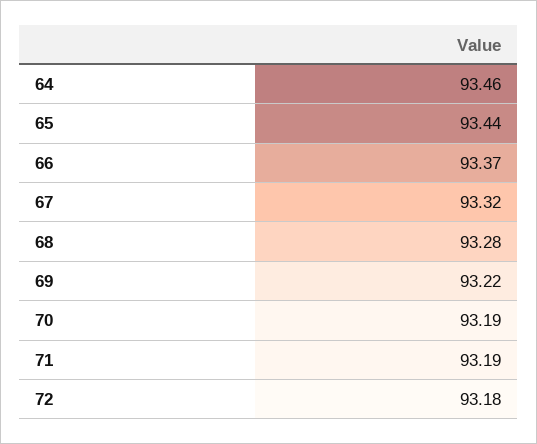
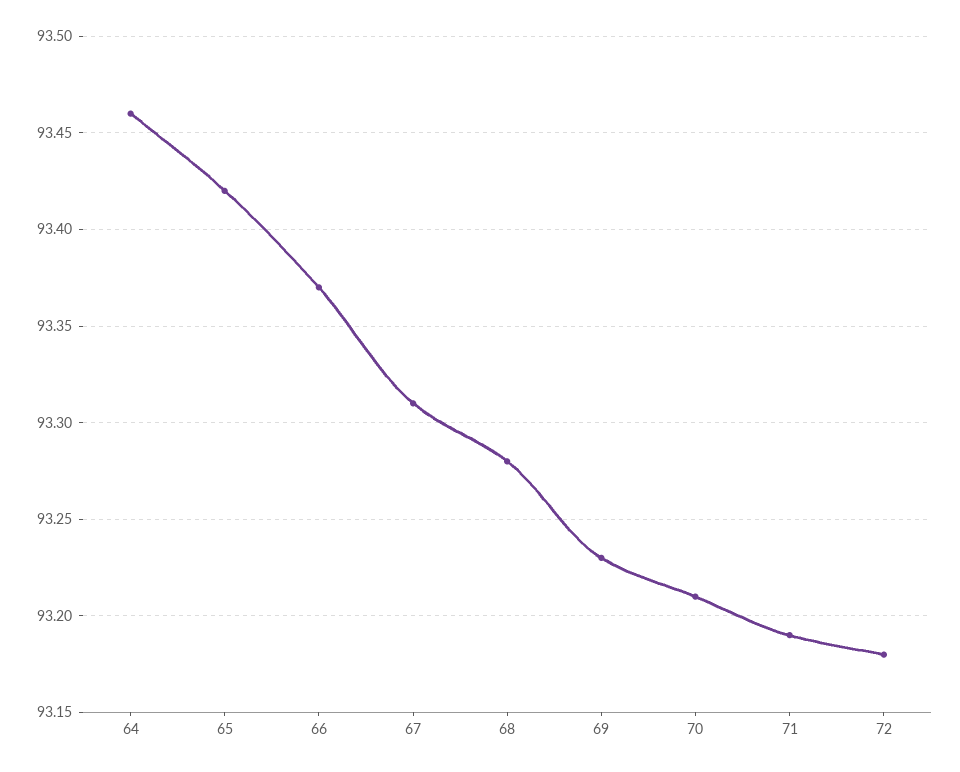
65: 93.44 -> 93.42
67: 93.32 -> 93.31
69: 93.22 -> 93.23
70: 93.19 -> 93.21

